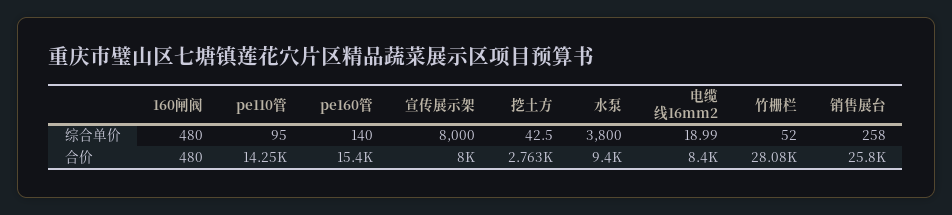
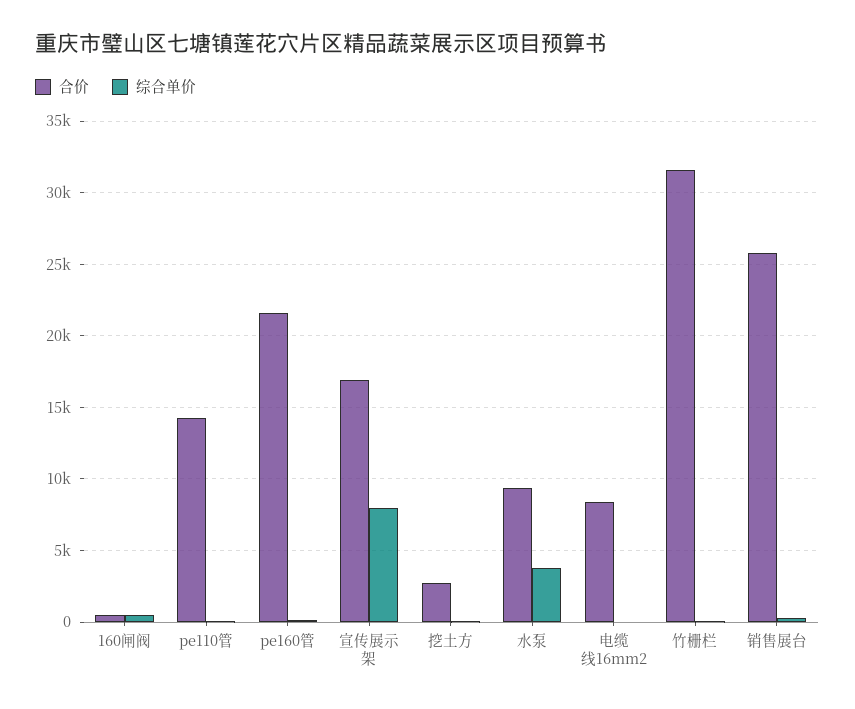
合价, pe160管: 15400 -> 21500
合价, 宣传展示架: 8000 -> 17000
合价, 竹栅栏: 28080 -> 31500

